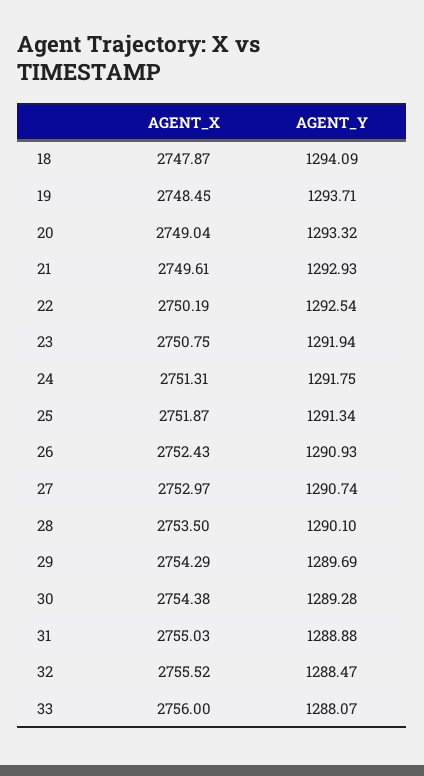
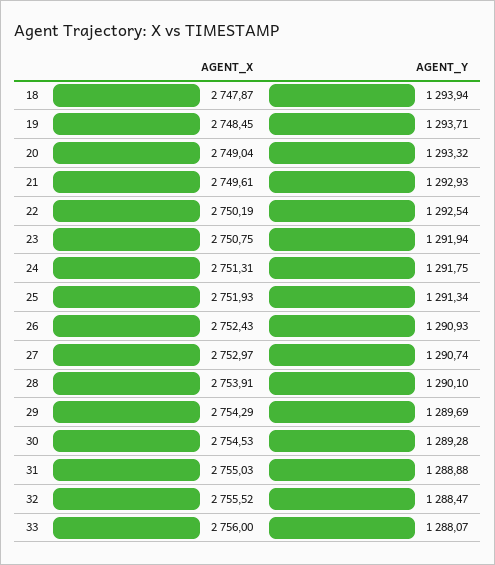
AGENT_Y, 18: 1294.09 -> 1293.94
AGENT_X, 25: 2751.87 -> 2751.93
AGENT_X, 28: 2753.5 -> 2753.91
AGENT_X, 30: 2754.38 -> 2754.53

